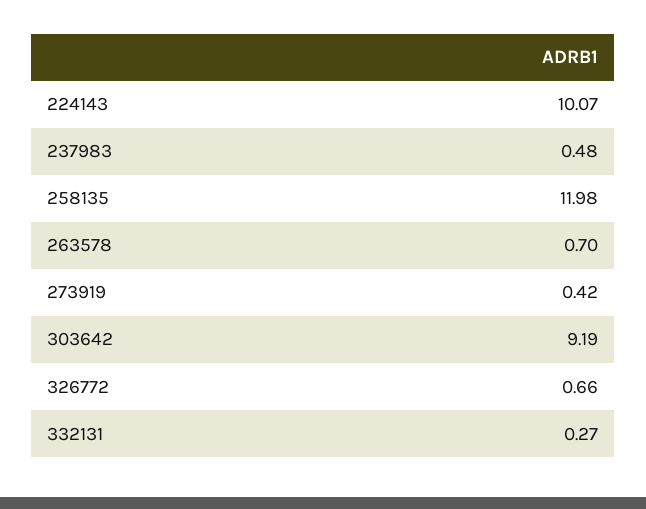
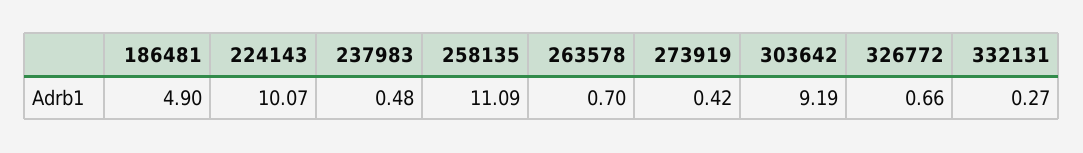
258135: 11.98 -> 11.09
186481: none -> 4.9

